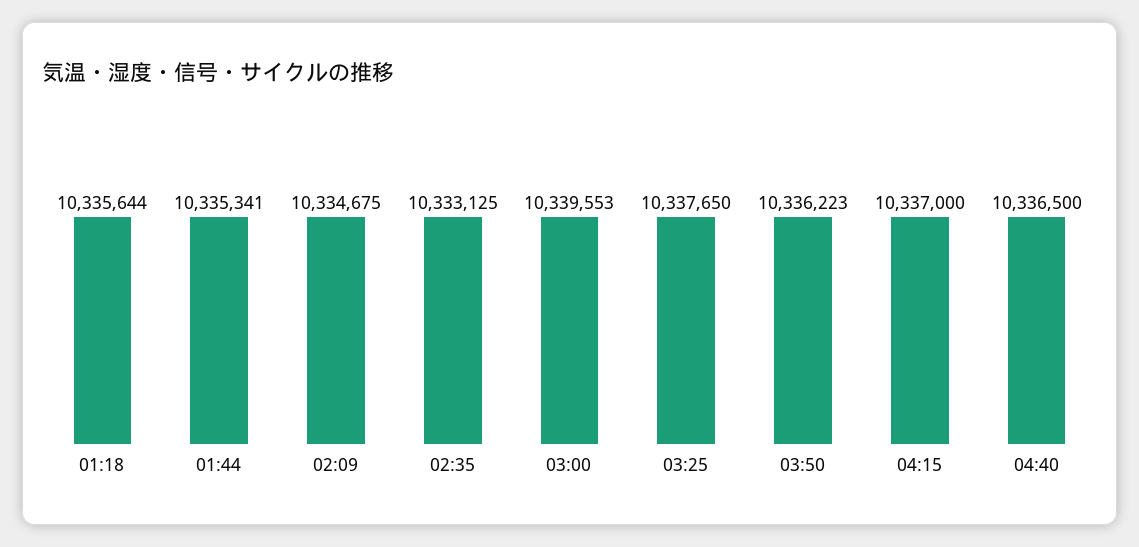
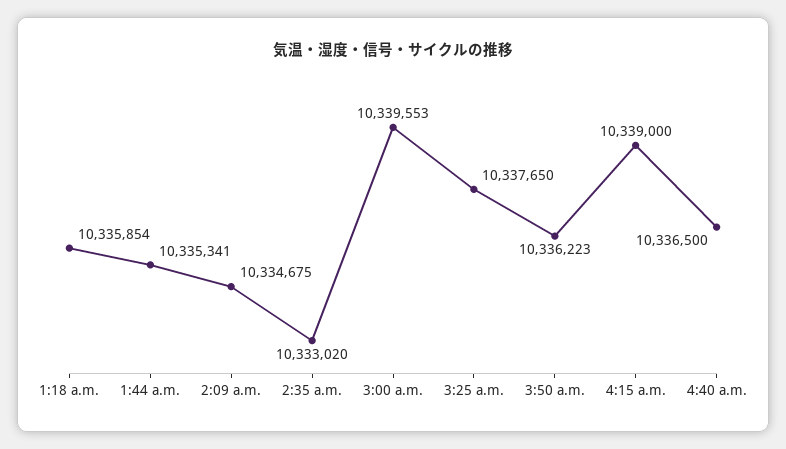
01:18: 10335644 -> 10335854
02:35: 10333125 -> 10333020
04:15: 10337000 -> 10339000

